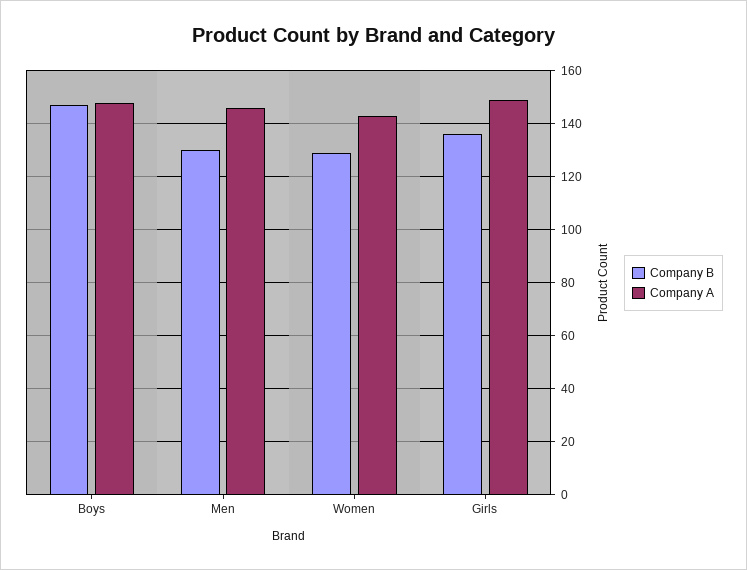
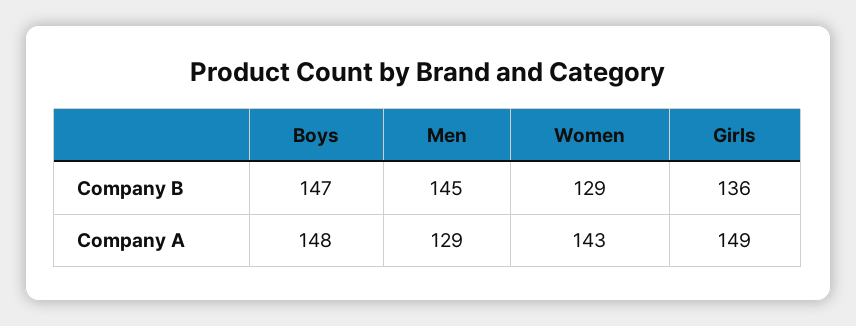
Company B, Men: 130 -> 145
Company A, Men: 145 -> 129

